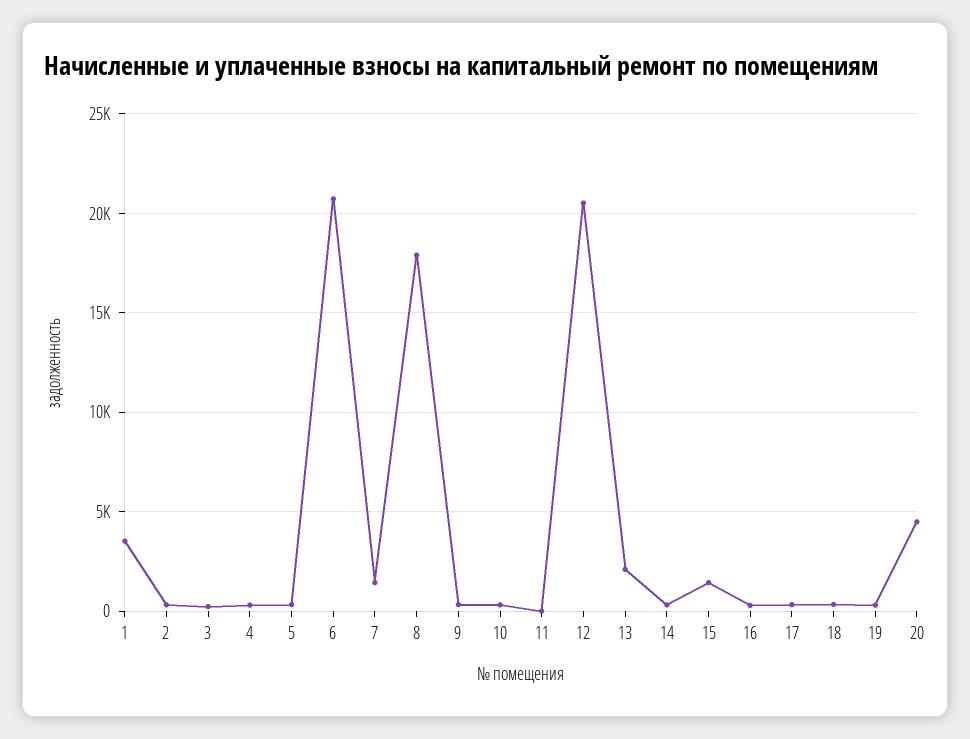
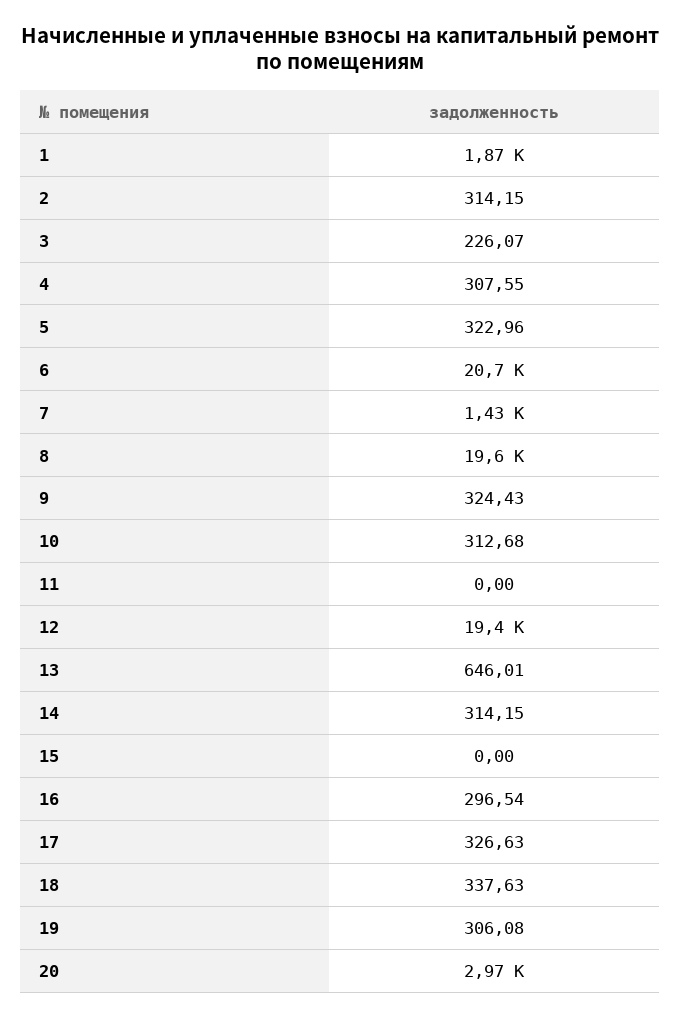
1: 3500 -> 1870
8: 18000 -> 19600
12: 20500 -> 19400
13: 2000 -> 646.01
15: 1500 -> 0
20: 4500 -> 2970

